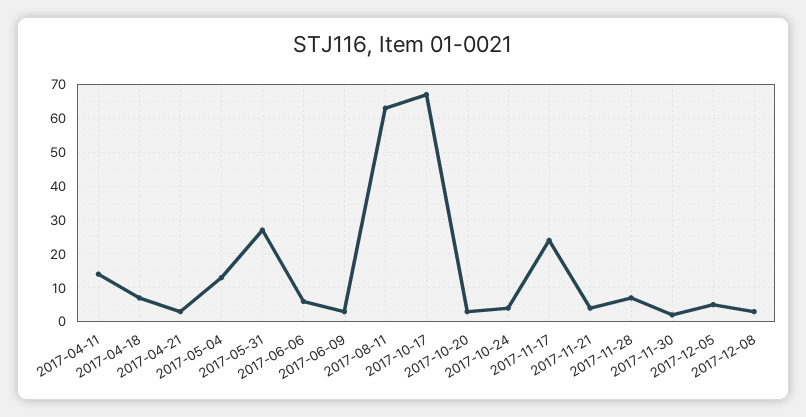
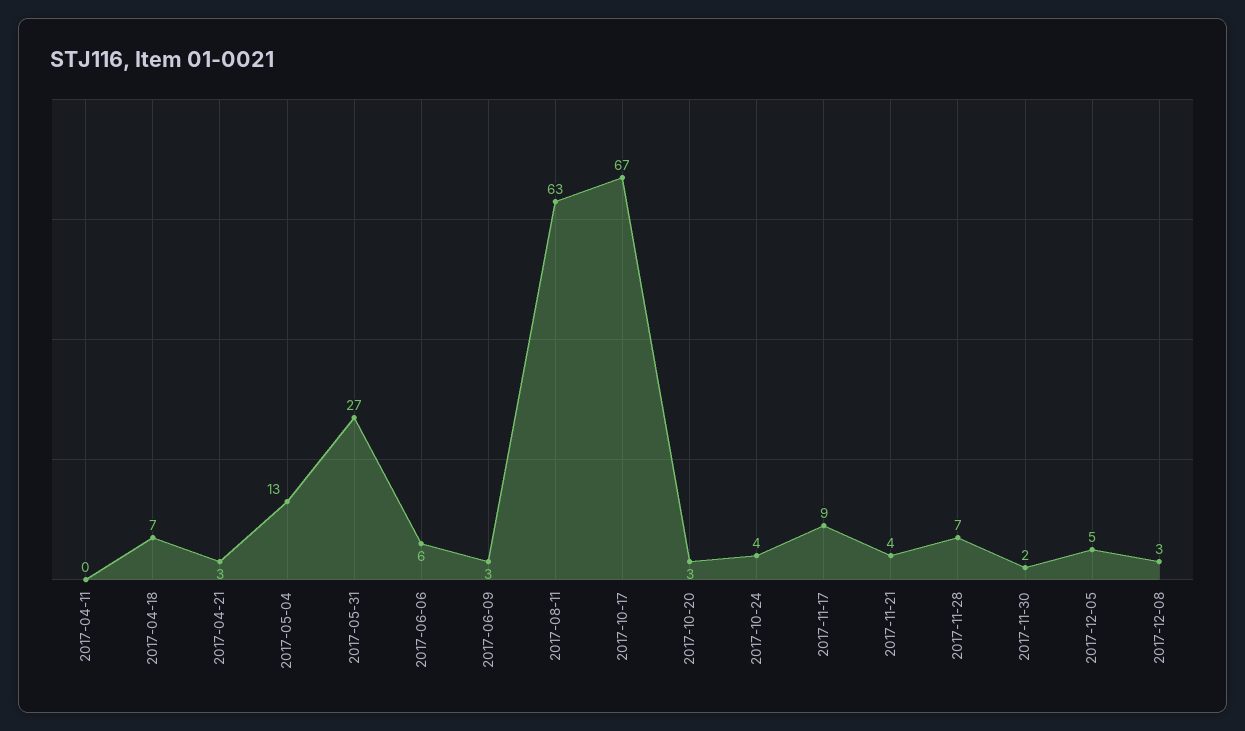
2017-04-11: 15 -> 0
2017-11-17: 25 -> 9

